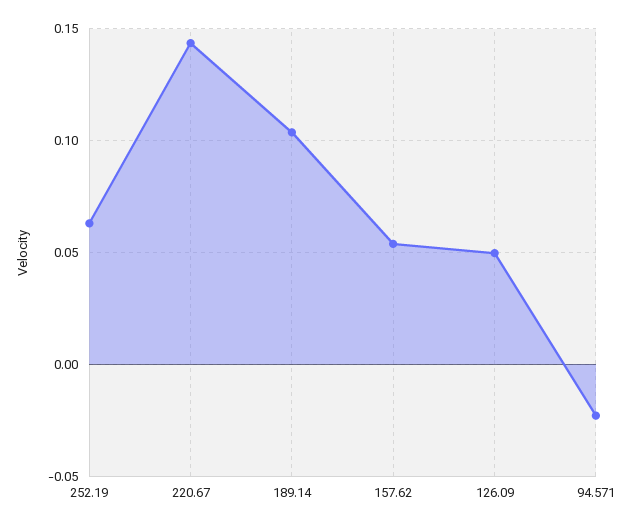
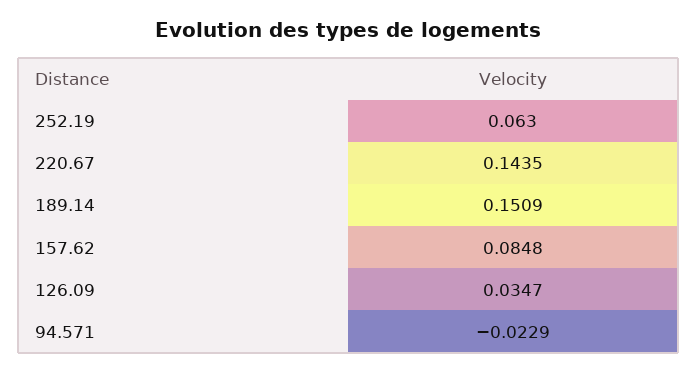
189.14: 0.105 -> 0.1509
157.62: 0.055 -> 0.0848
126.09: 0.05 -> 0.0347

